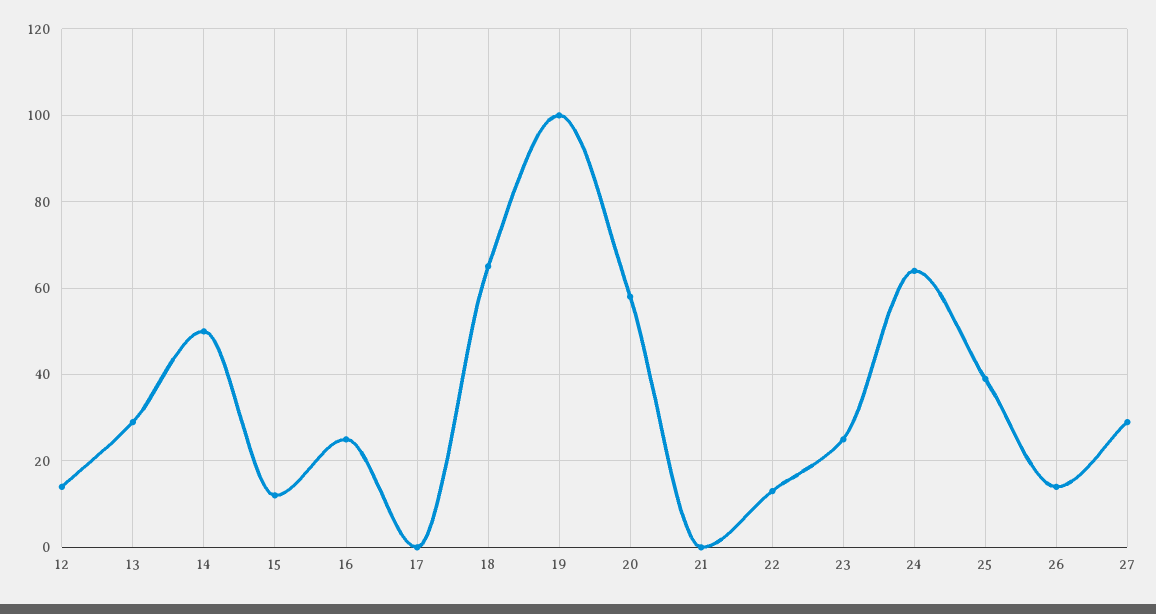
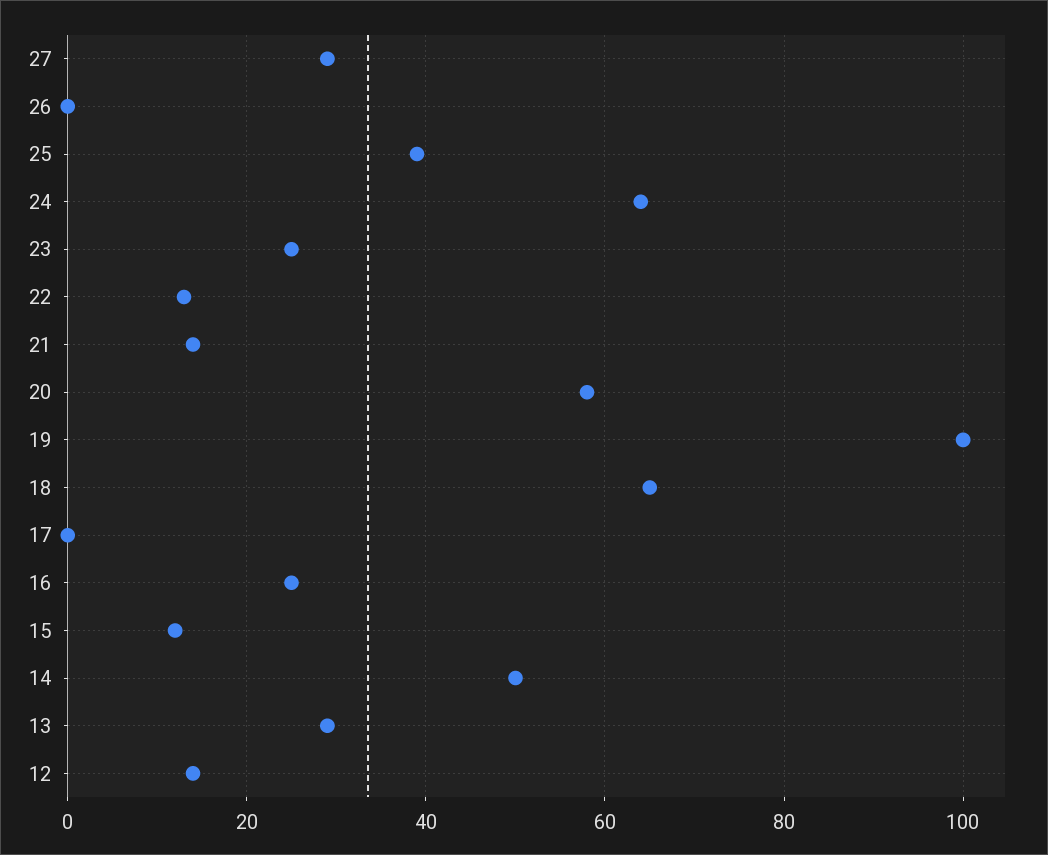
21: 0 -> 15
26: 15 -> 0

